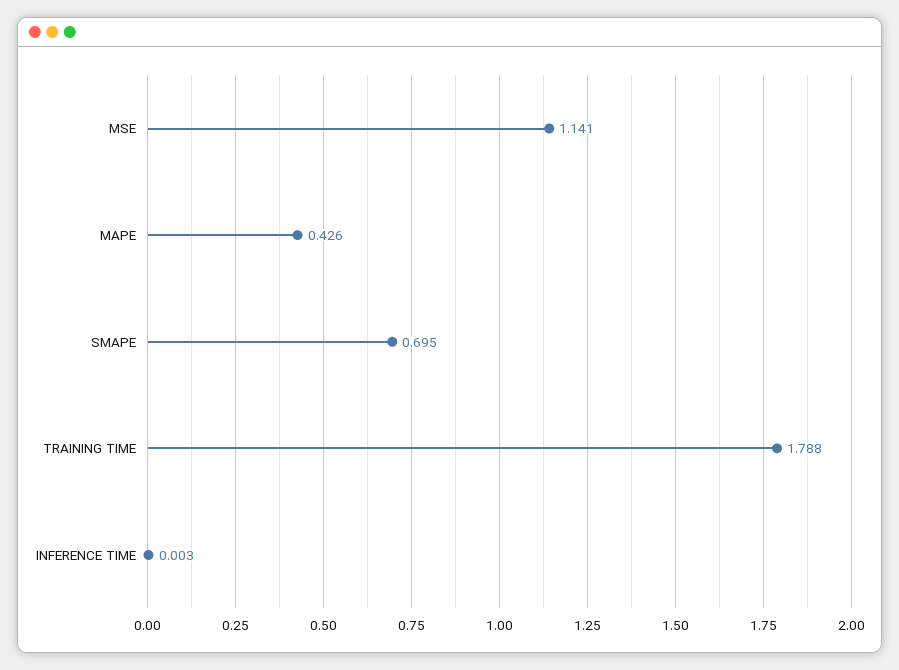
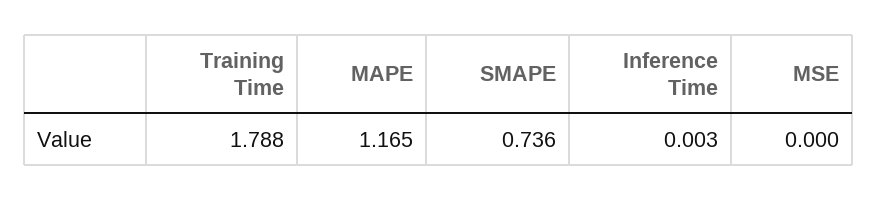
MSE: 1.141 -> 0
MAPE: 0.426 -> 1.165
SMAPE: 0.695 -> 0.736

